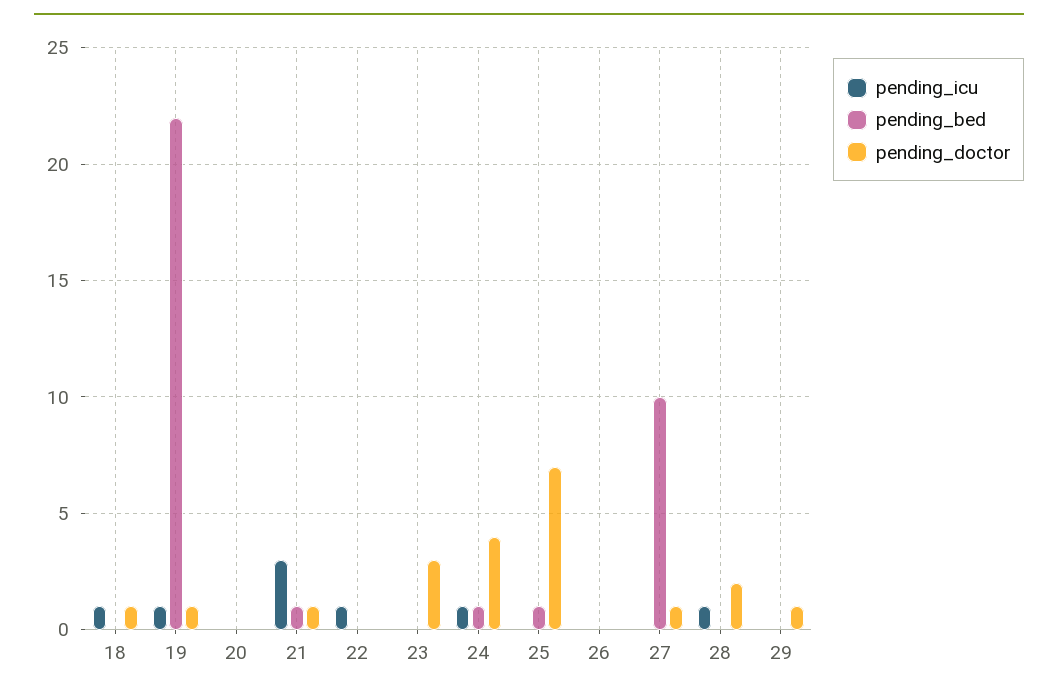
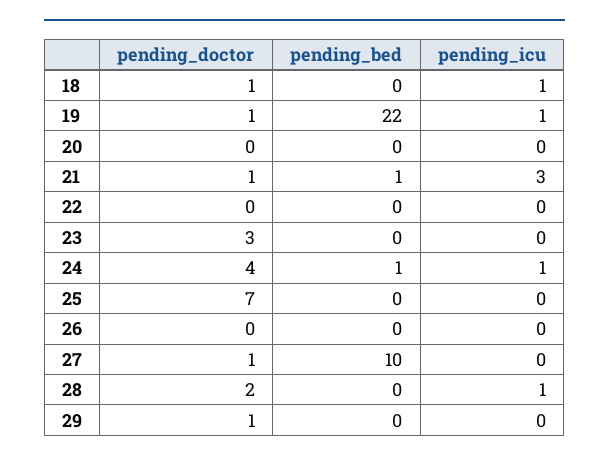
pending_icu, 22: 1 -> 0
pending_bed, 25: 1 -> 0

